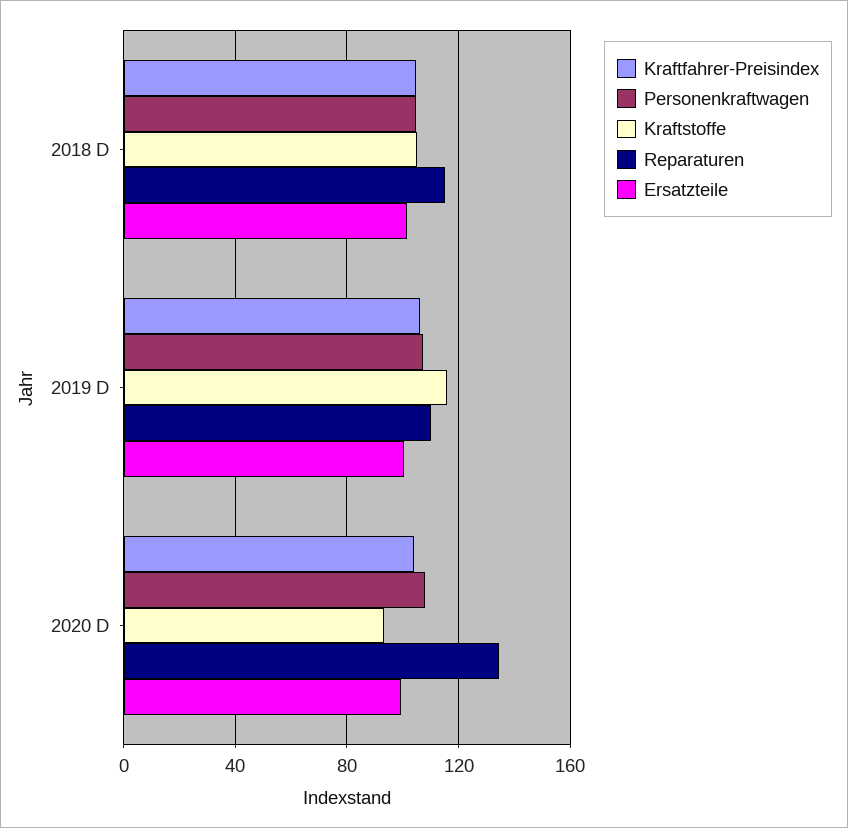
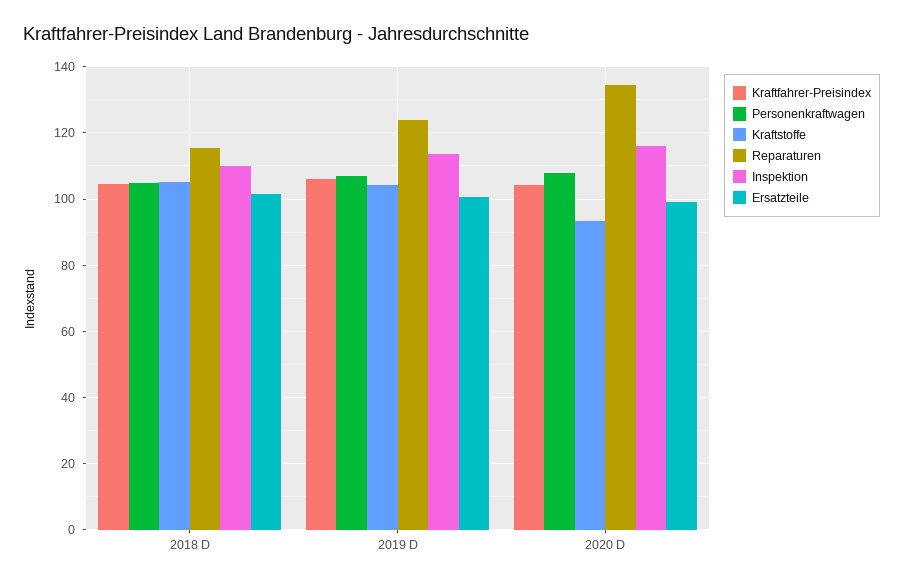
Kraftstoffe, 2019 D: 115 -> 104
Reparaturen, 2019 D: 110 -> 124
Inspektion, 2018 D: none -> 110
Inspektion, 2019 D: none -> 114
Inspektion, 2020 D: none -> 116

